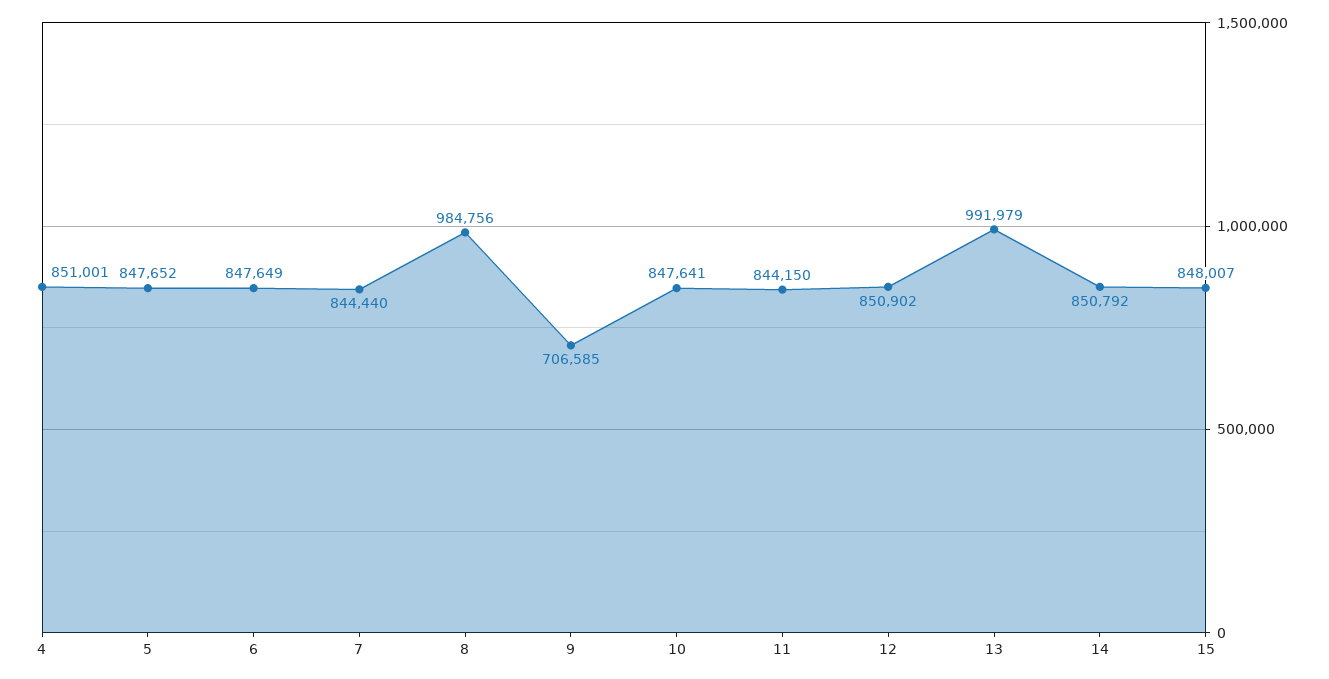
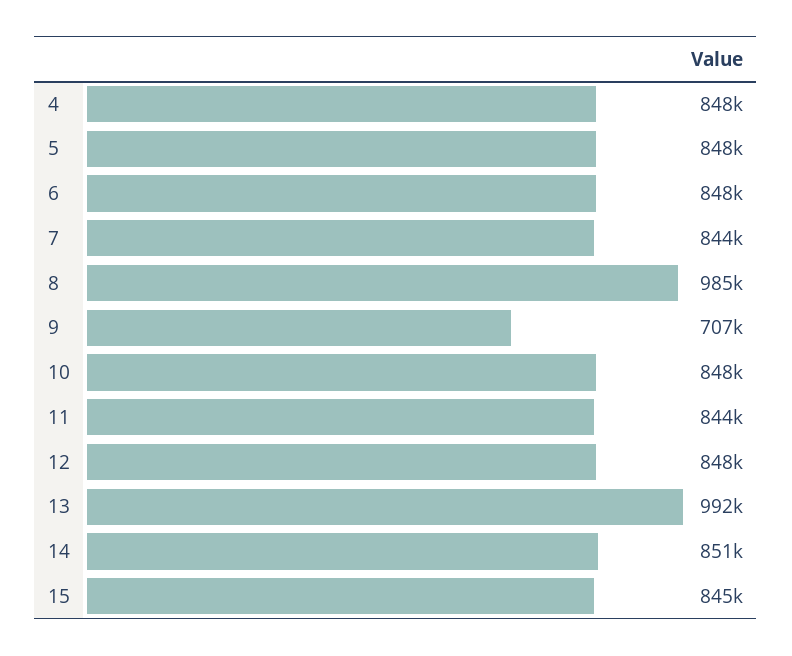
4: 851001 -> 848000
12: 850902 -> 848000
15: 848007 -> 845000

